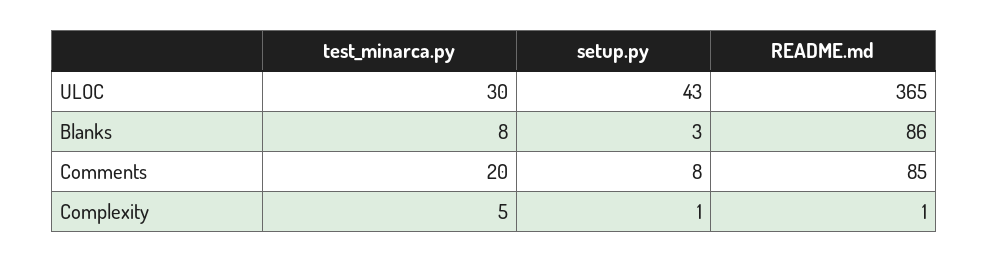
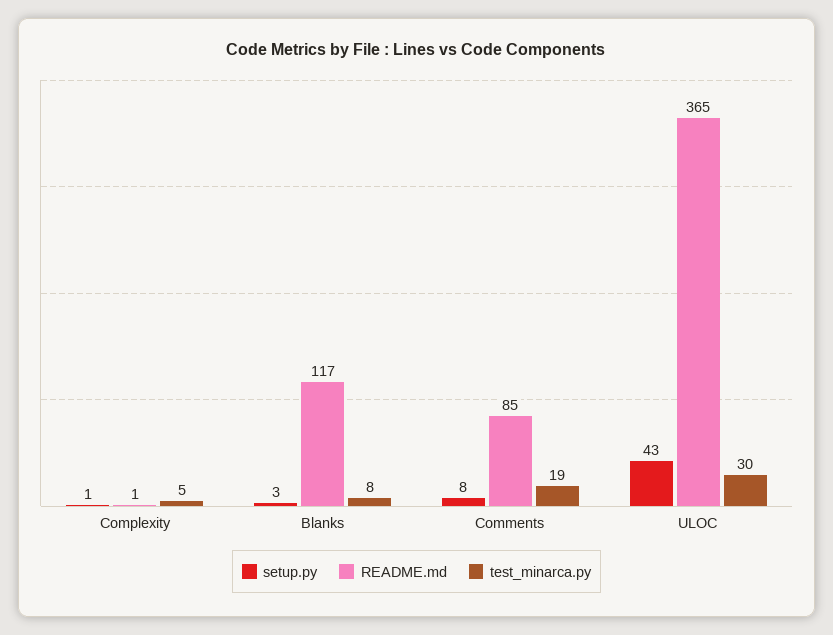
README.md, Blanks: 86 -> 117
test_minarca.py, Comments: 20 -> 19

